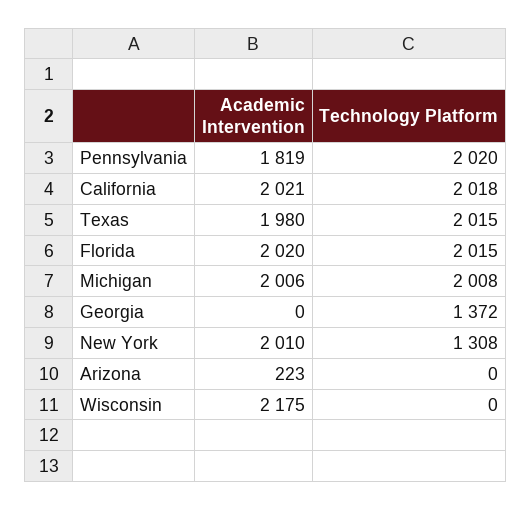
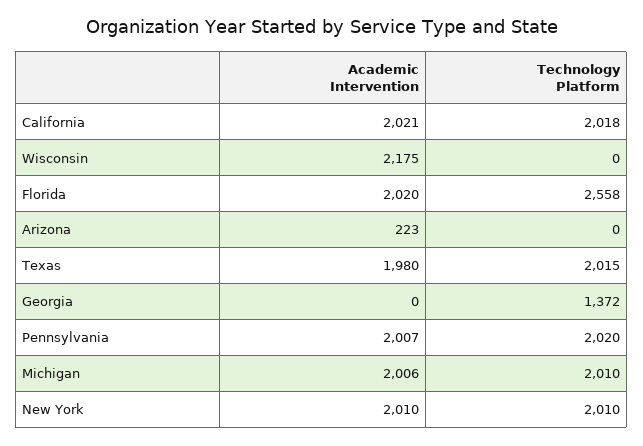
Academic Intervention, Pennsylvania: 1819 -> 2007
Technology Platform, Florida: 2015 -> 2558
Technology Platform, Michigan: 2008 -> 2010
Technology Platform, New York: 1308 -> 2010

